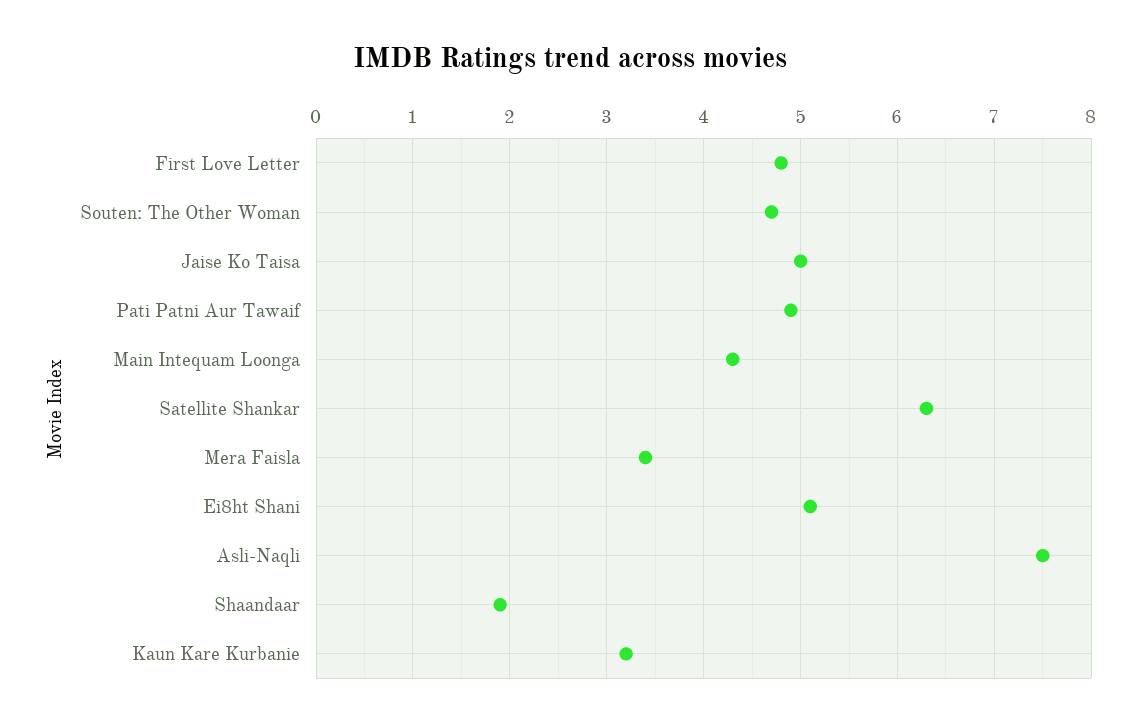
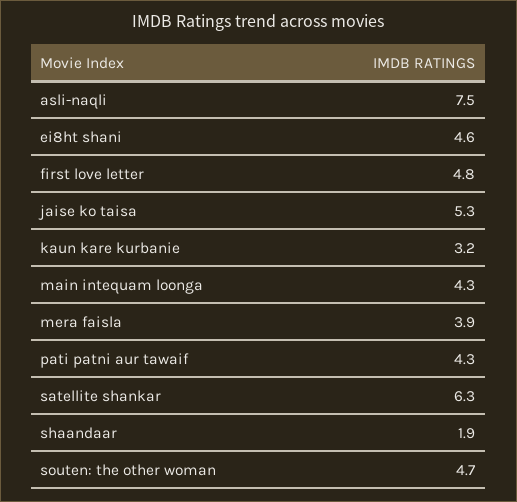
Jaise Ko Taisa: 5 -> 5.3
Pati Patni Aur Tawaif: 4.9 -> 4.3
Mera Faisla: 3.4 -> 3.9
Ei8ht Shani: 5.1 -> 4.6

